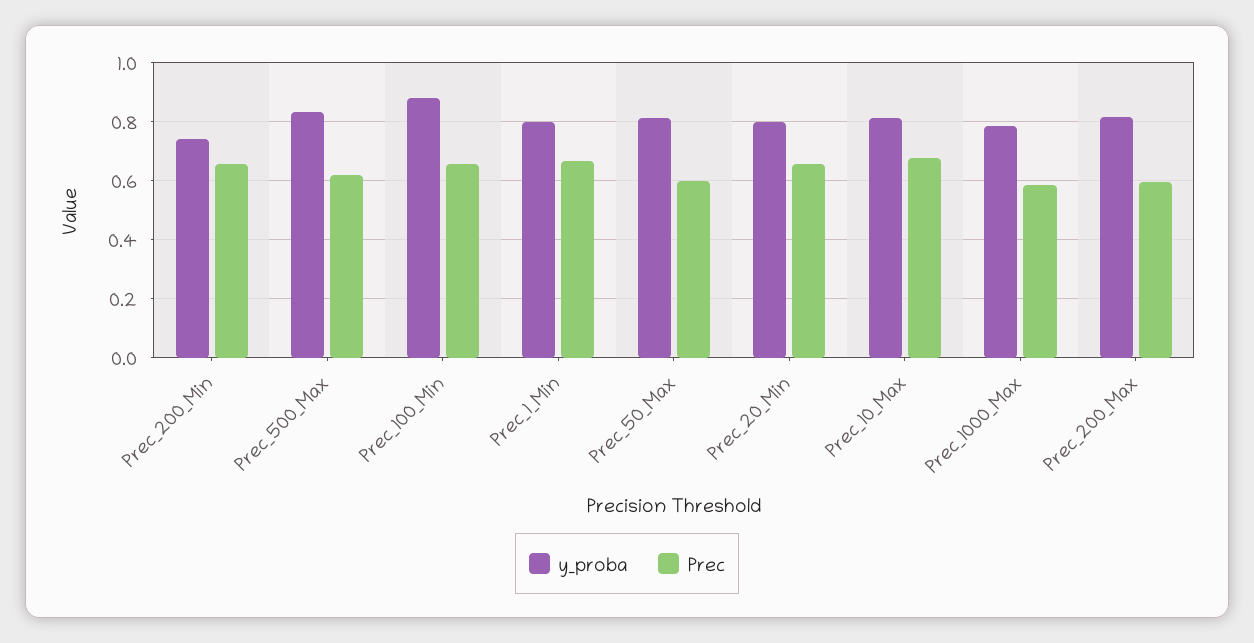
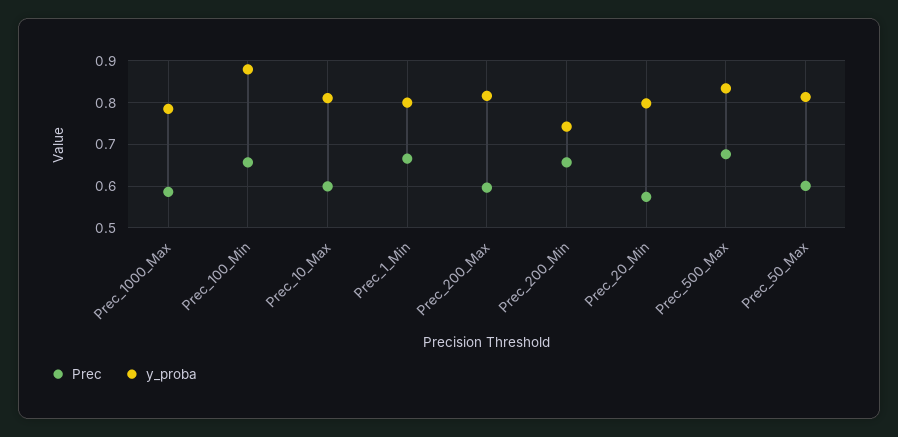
Prec, Prec_500_Max: 0.625 -> 0.68
Prec, Prec_20_Min: 0.65 -> 0.58
Prec, Prec_10_Max: 0.675 -> 0.6

